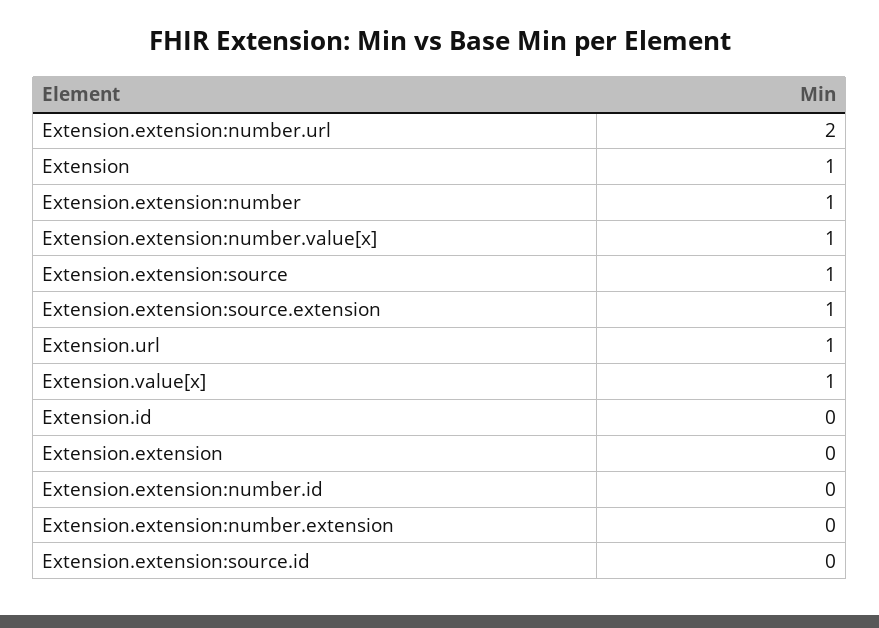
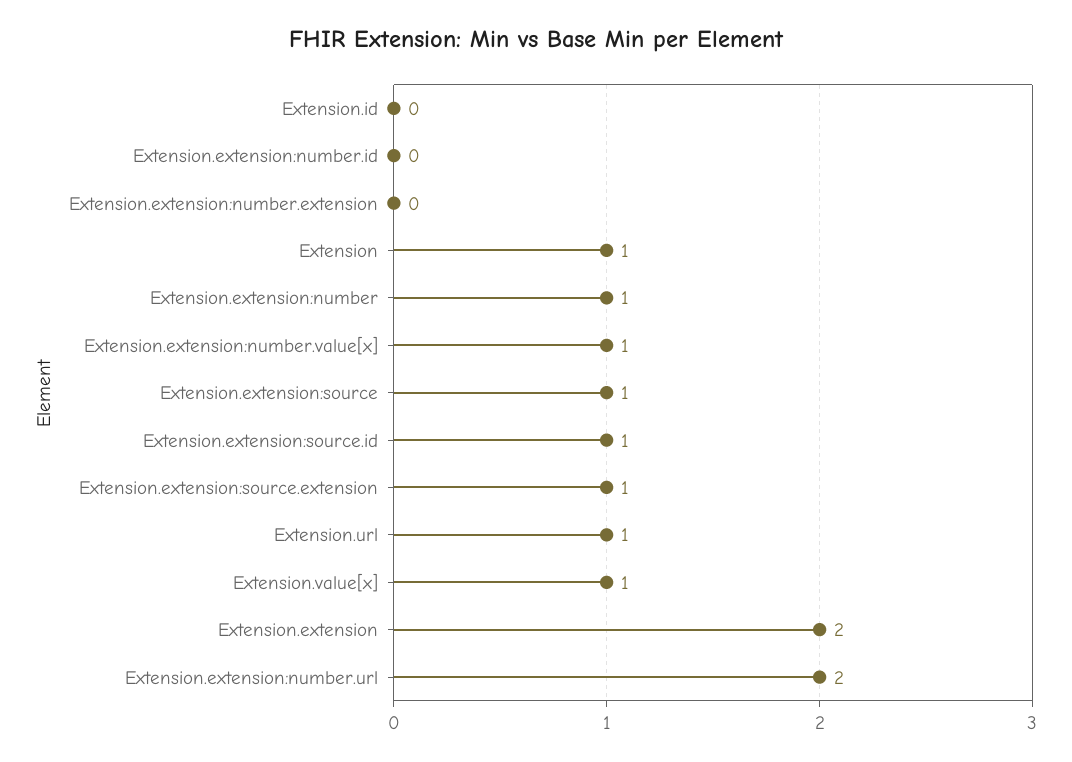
Extension.extension: 0 -> 2
Extension.extension:source.id: 0 -> 1

